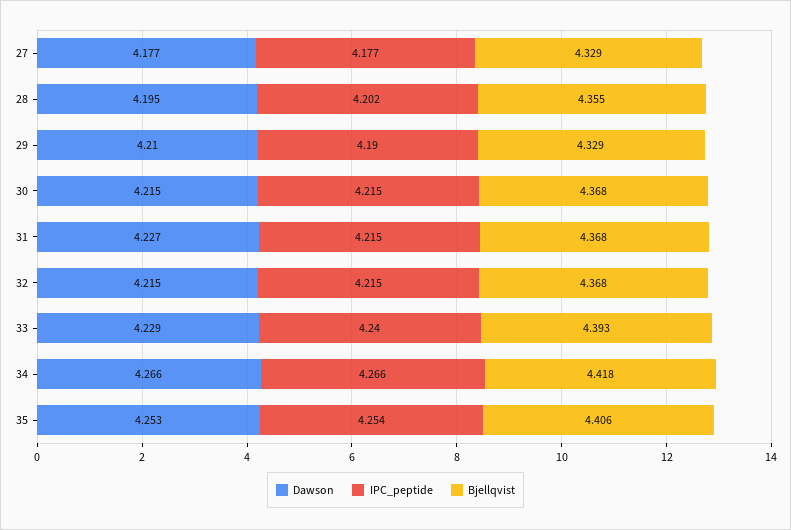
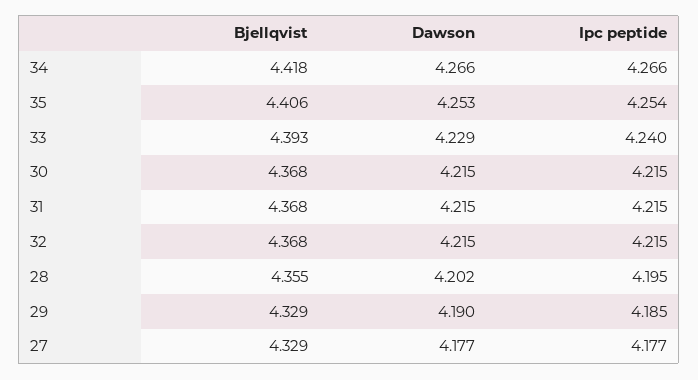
Dawson, 28: 4.195 -> 4.202
IPC_peptide, 28: 4.202 -> 4.195
Dawson, 29: 4.21 -> 4.19
IPC_peptide, 29: 4.19 -> 4.185
Dawson, 31: 4.227 -> 4.215

